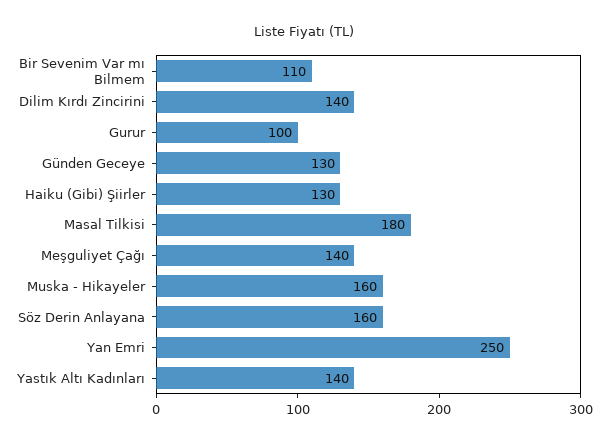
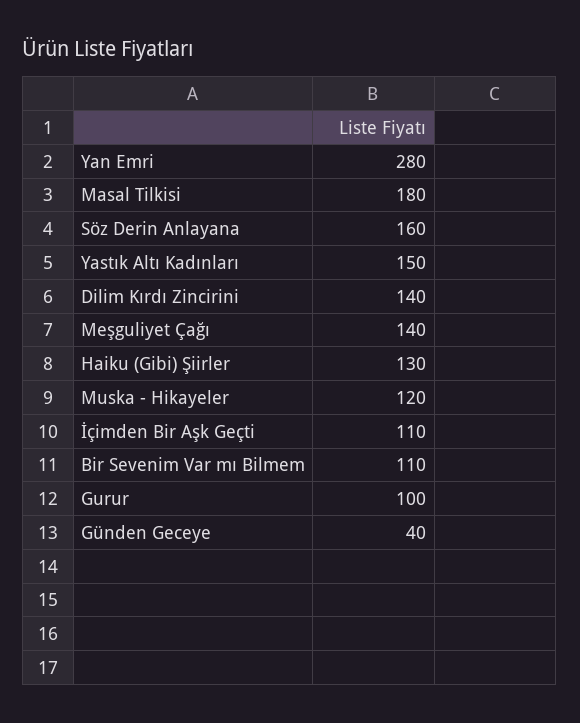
Günden Geceye: 130 -> 40
Muska - Hikayeler: 160 -> 120
Yan Emri: 250 -> 280
Yastık Altı Kadınları: 140 -> 150
İçimden Bir Aşk Geçti: none -> 110

